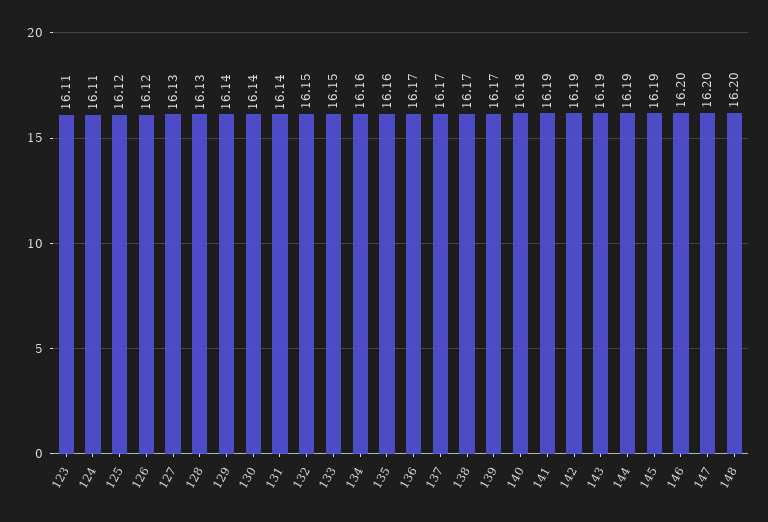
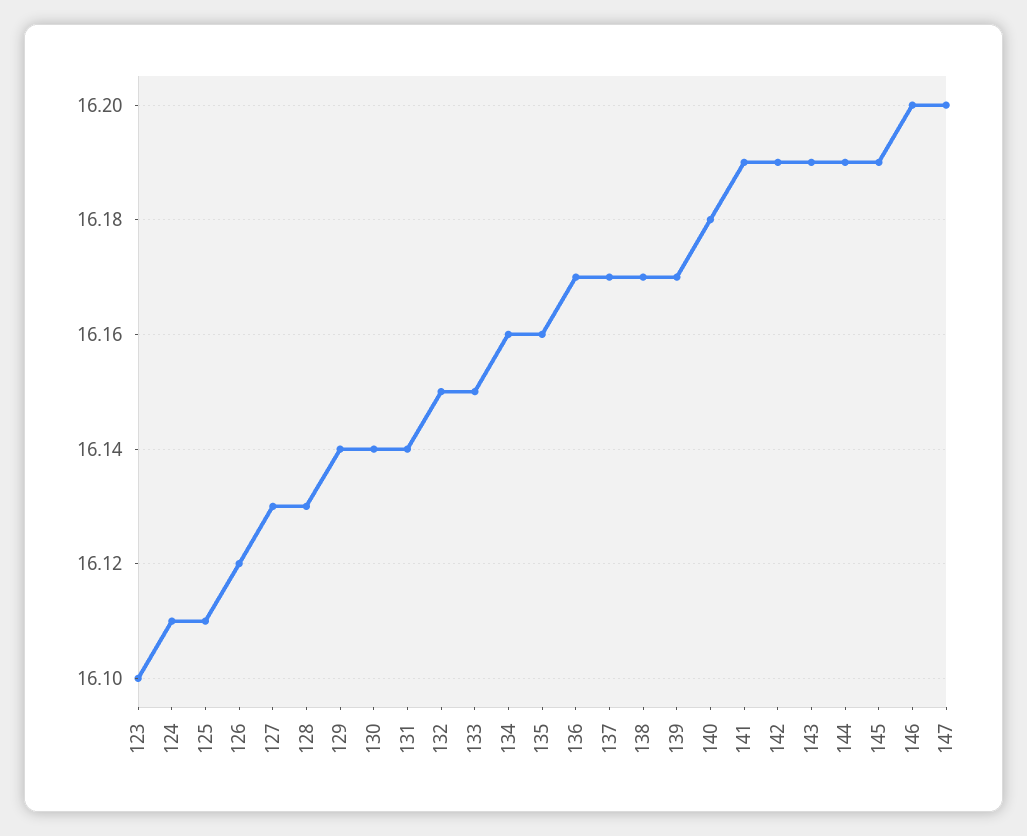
123: 16.11 -> 16.1
125: 16.12 -> 16.11
148: 16.2 -> none

